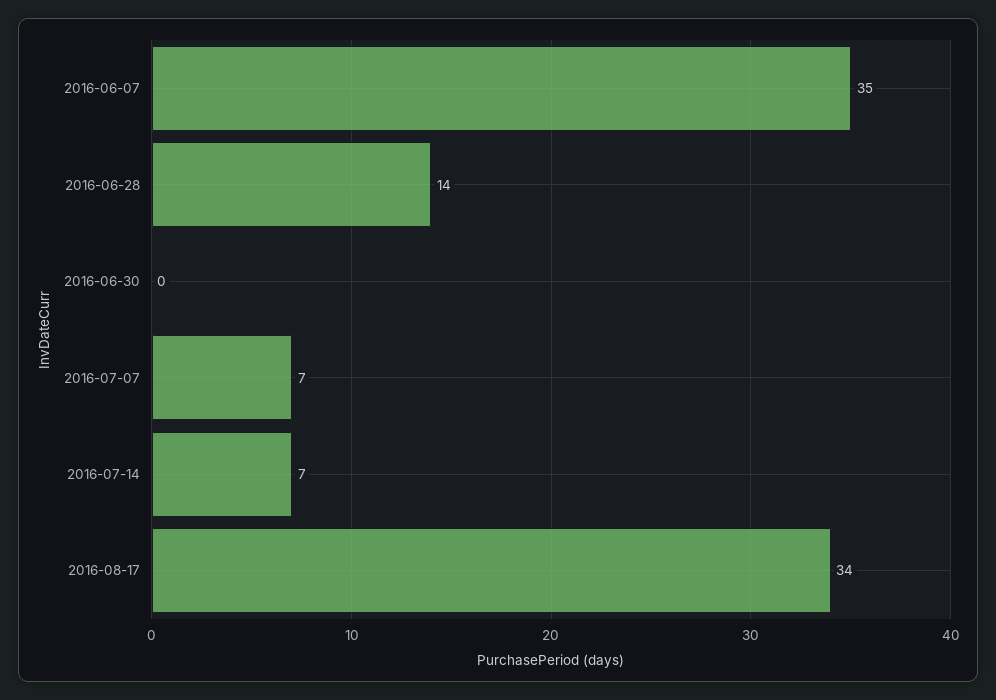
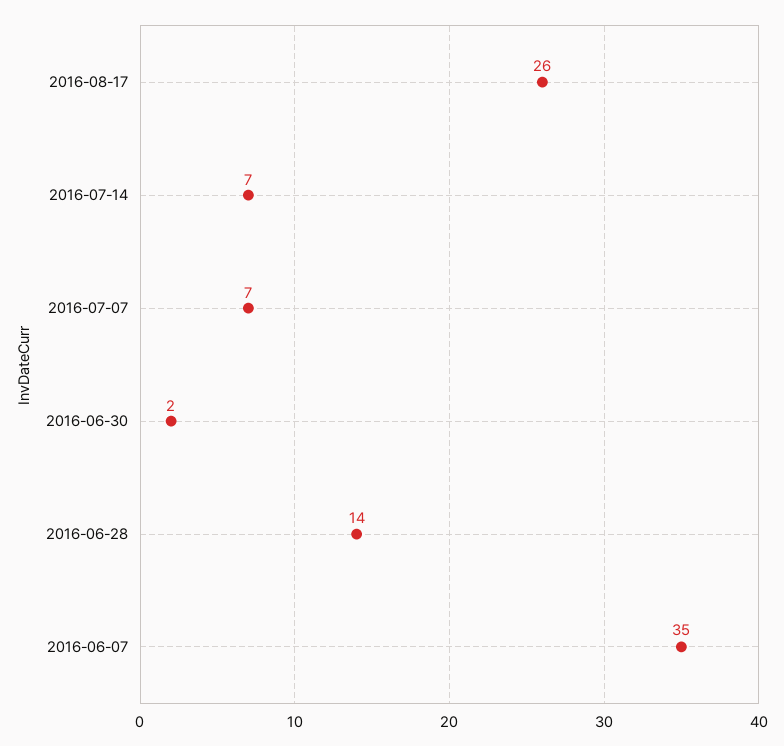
2016-06-30: 0 -> 2
2016-08-17: 34 -> 26

